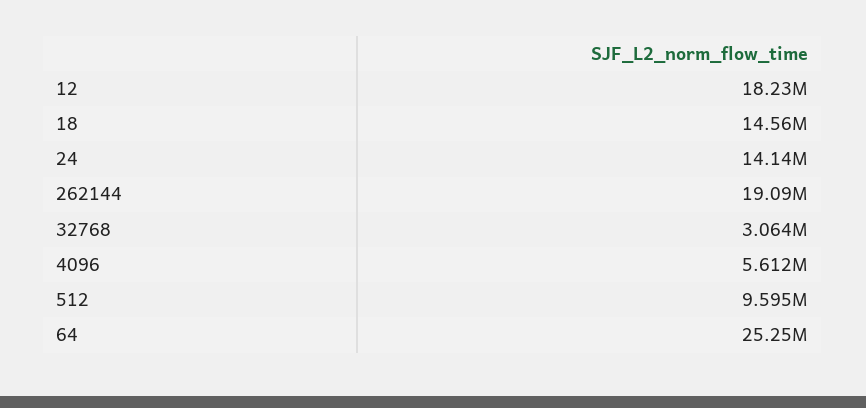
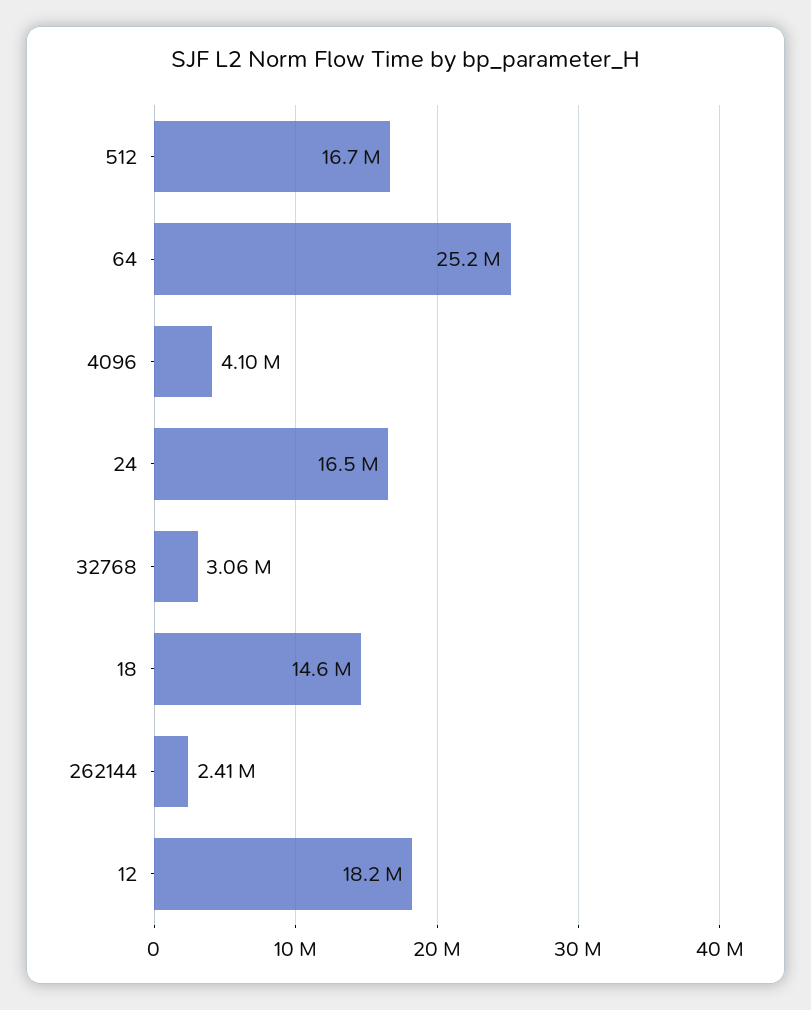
24: 14140000 -> 16500000
262144: 19090000 -> 2410000
4096: 5612000 -> 4100000
512: 9595000 -> 16700000

